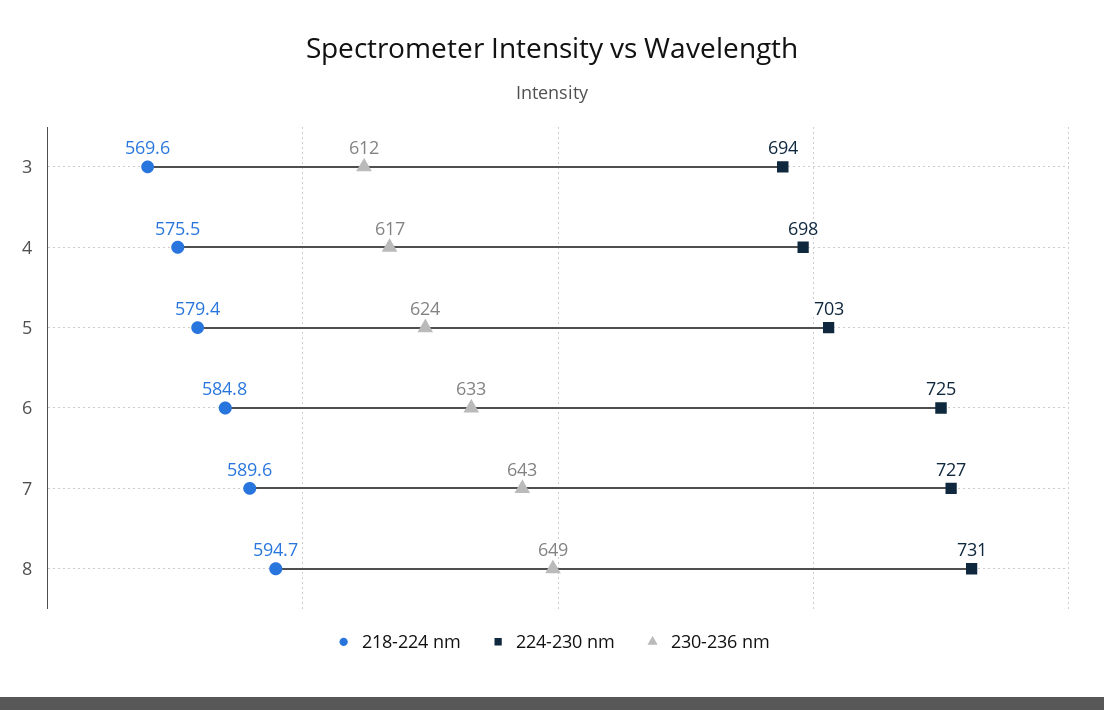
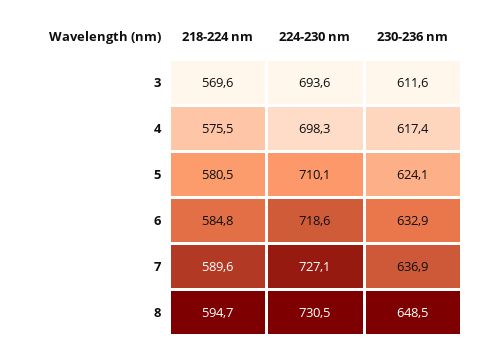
218-224 nm, 5: 579.4 -> 580.5
224-230 nm, 5: 703 -> 710.1
224-230 nm, 6: 725 -> 718.6
230-236 nm, 7: 643 -> 636.9

